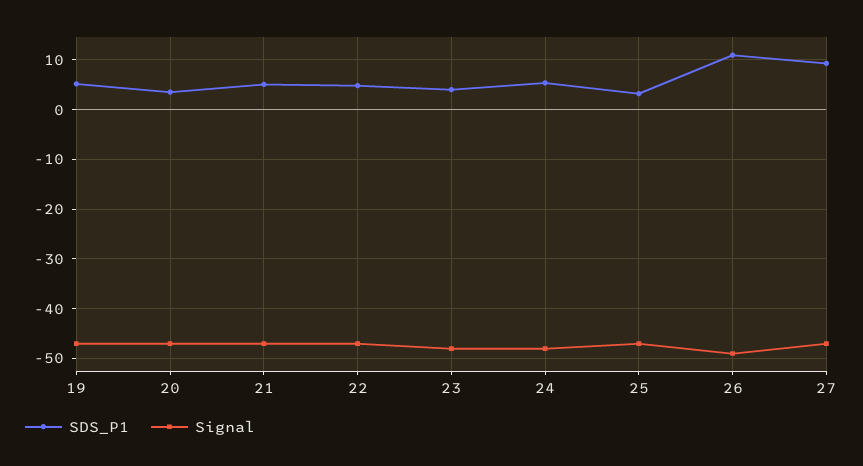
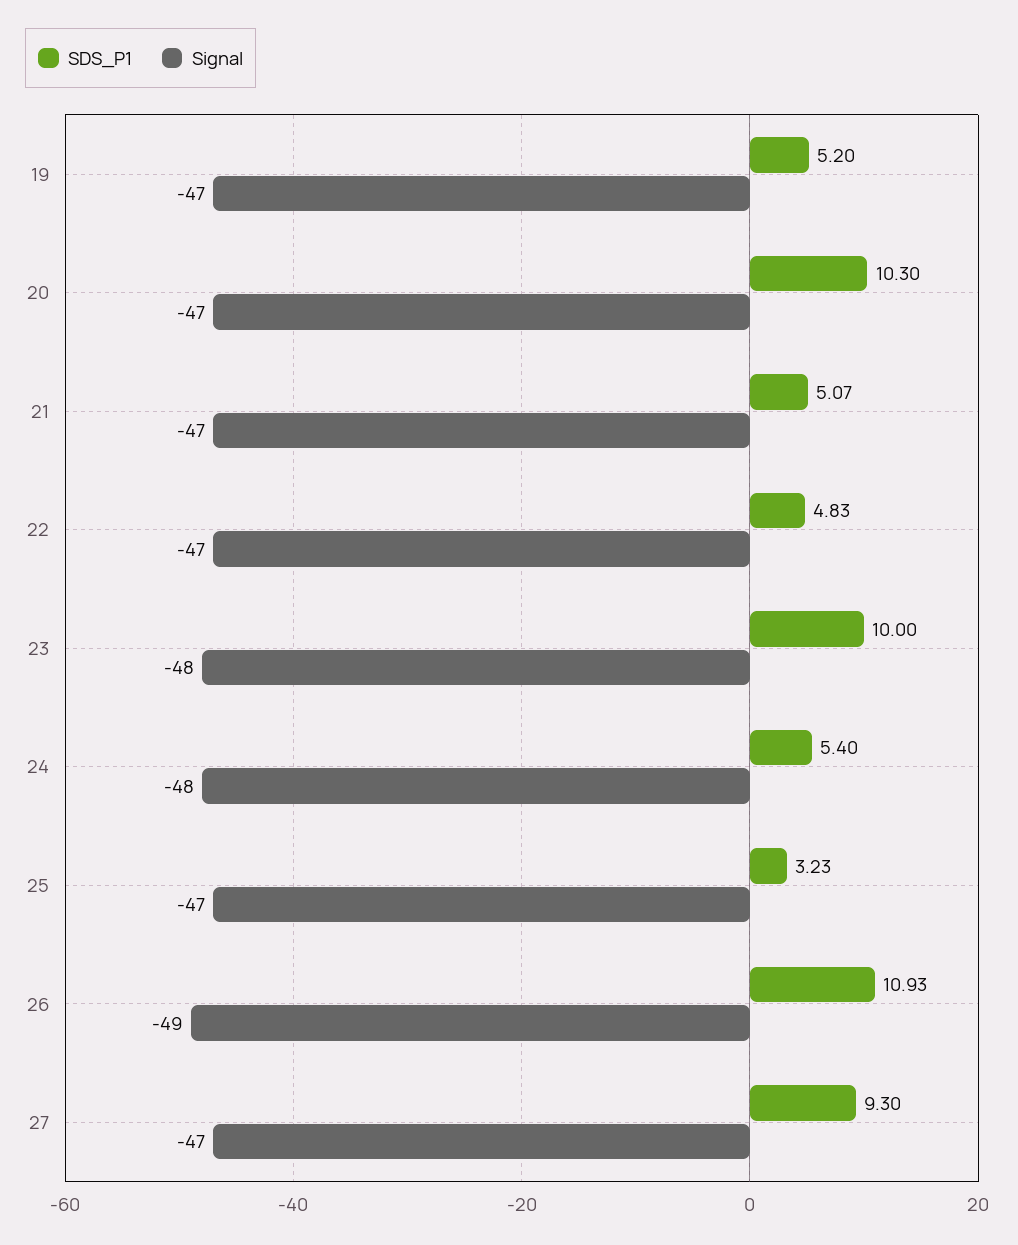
SDS_P1, 20: 4 -> 10.3
SDS_P1, 23: 4 -> 10

